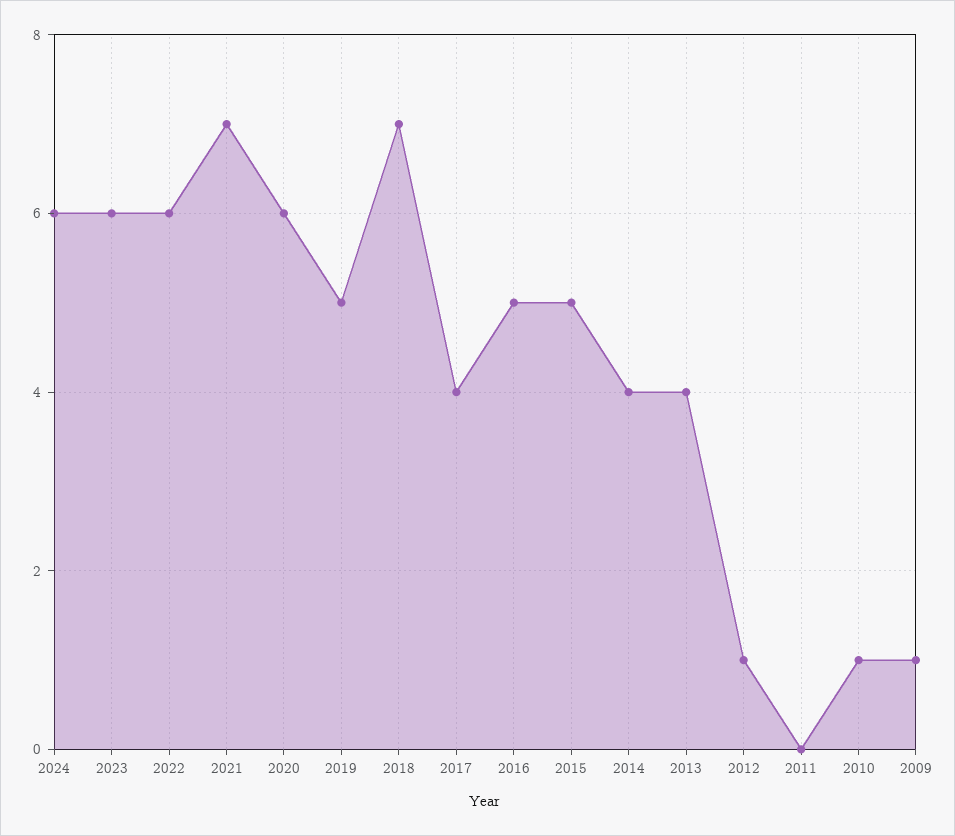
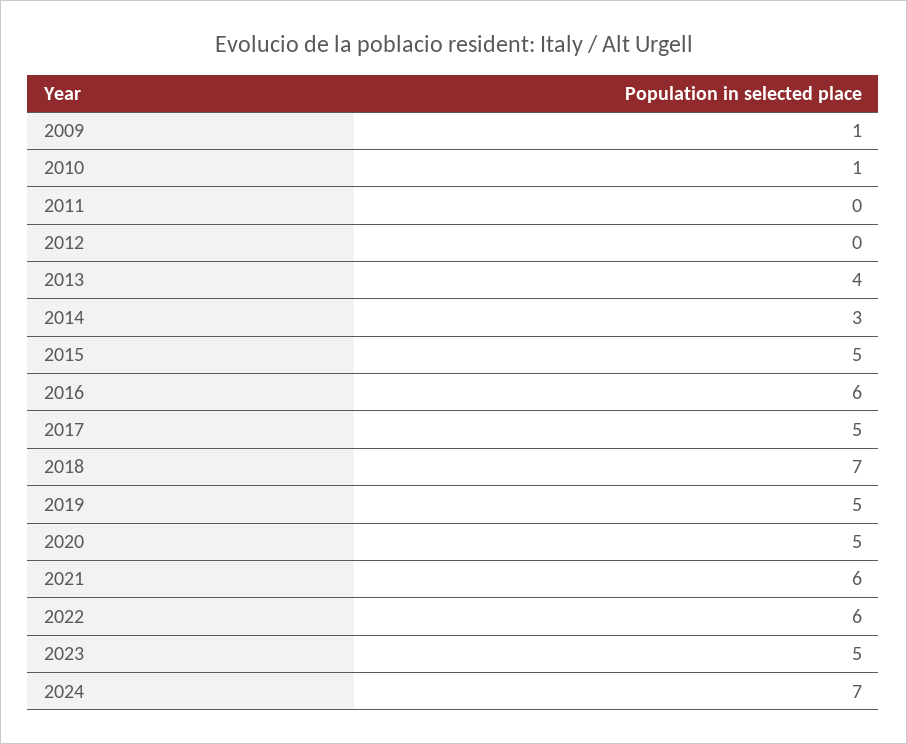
2024: 6 -> 7
2023: 6 -> 5
2021: 7 -> 6
2020: 6 -> 5
2017: 4 -> 5
2016: 5 -> 6
2014: 4 -> 3
2012: 1 -> 0

